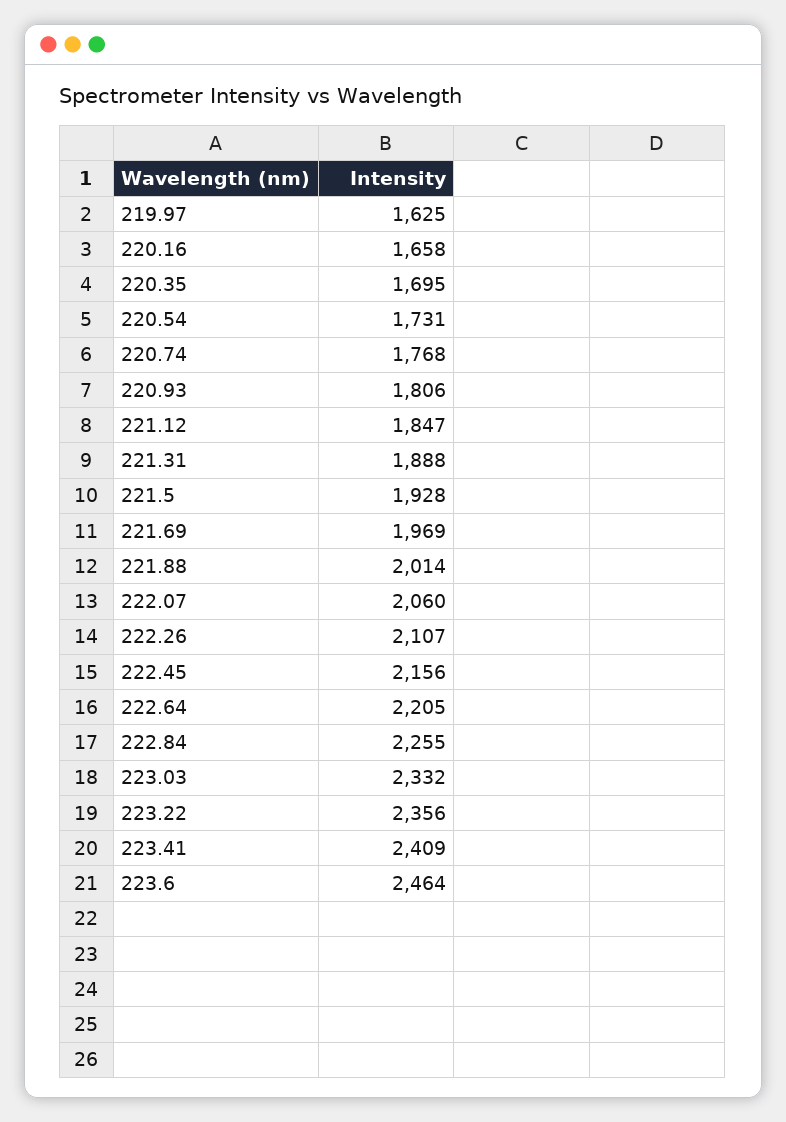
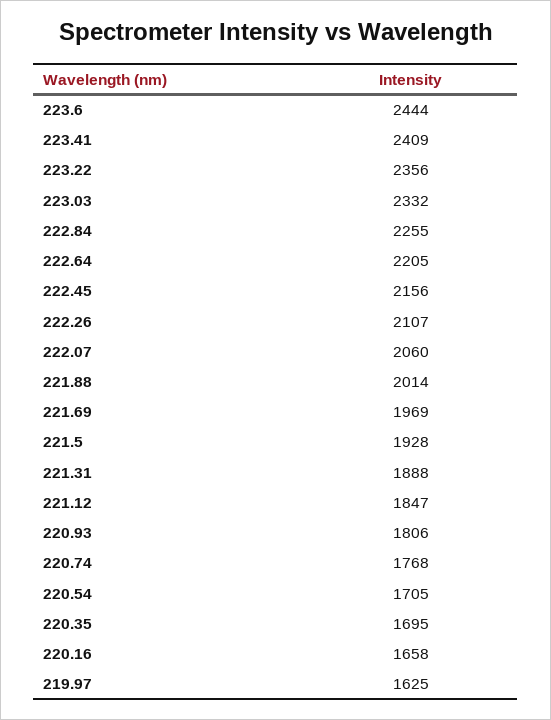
220.54: 1731 -> 1705
223.6: 2464 -> 2444

